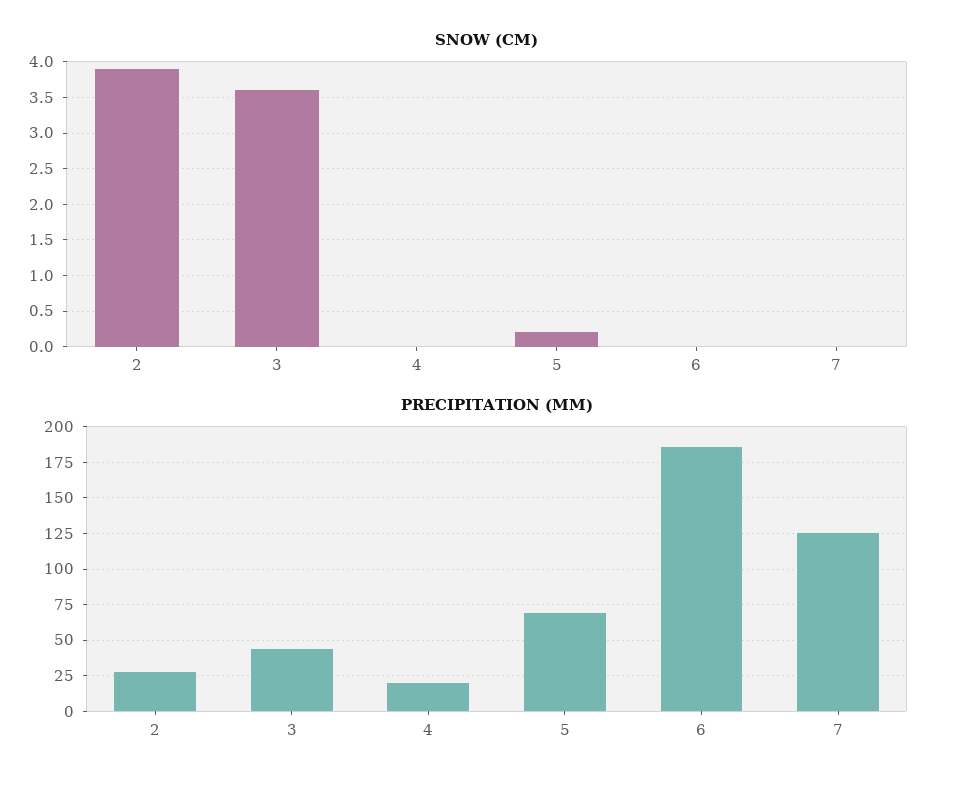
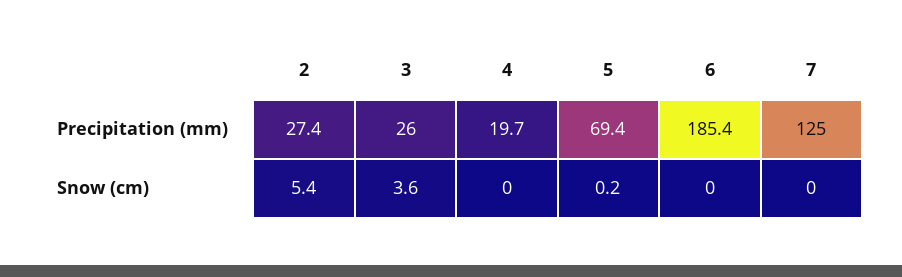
SNOW (CM), 2: 3.9 -> 5.4
PRECIPITATION (MM), 3: 45 -> 26

